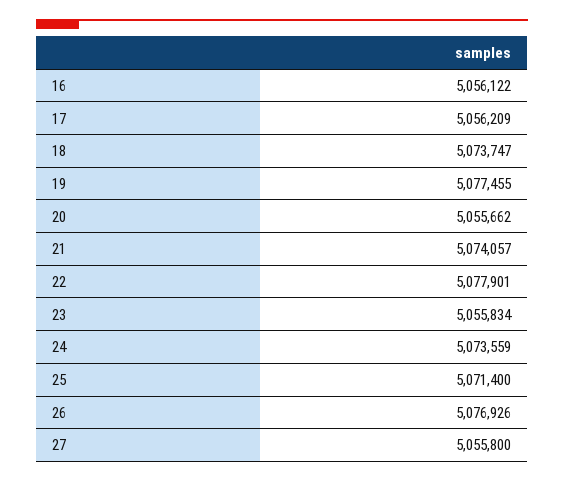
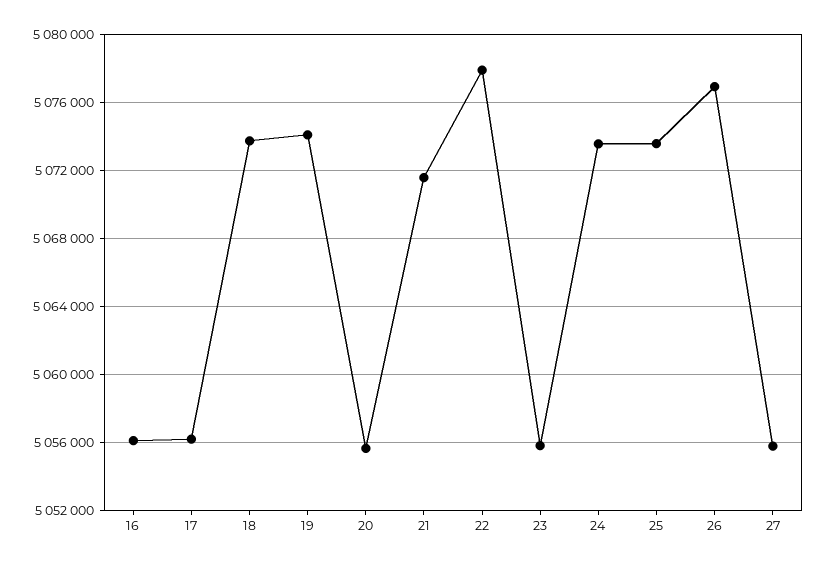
19: 5077455 -> 5074000
21: 5074057 -> 5071500
25: 5071400 -> 5073500

